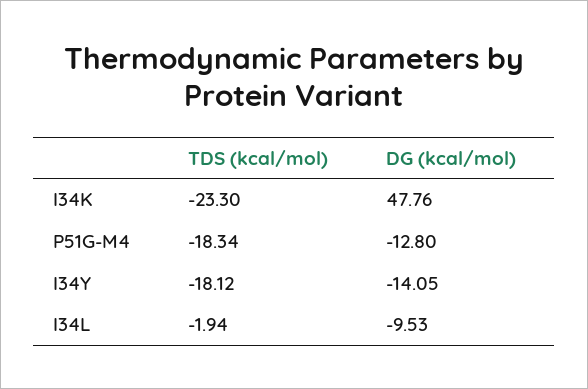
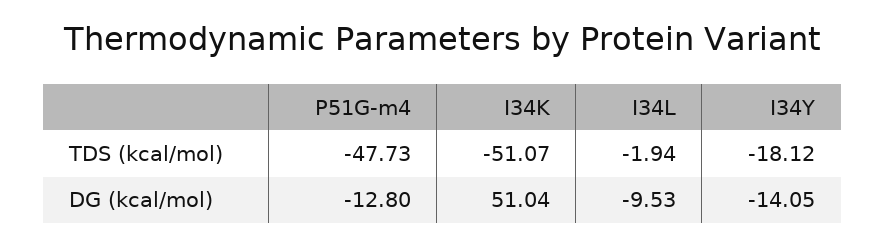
TDS (kcal/mol), I34K: -23.3 -> -51.07
DG (kcal/mol), I34K: 47.76 -> 51.04
TDS (kcal/mol), P51G-M4: -18.34 -> -47.73

